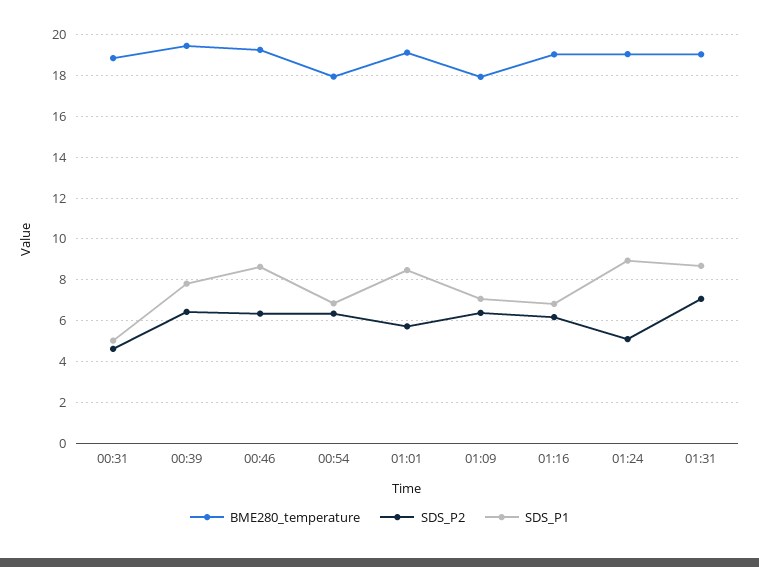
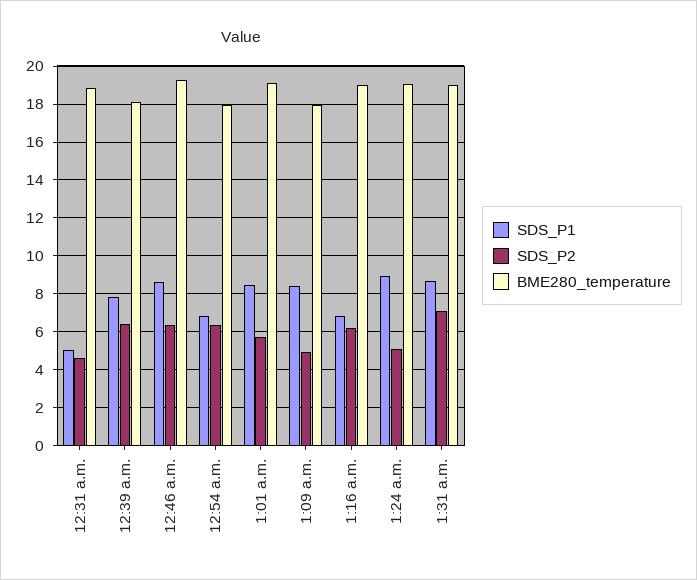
BME280_temperature, 00:39: 19.5 -> 18
SDS_P2, 01:09: 6.5 -> 5
SDS_P1, 01:09: 7 -> 8.5

